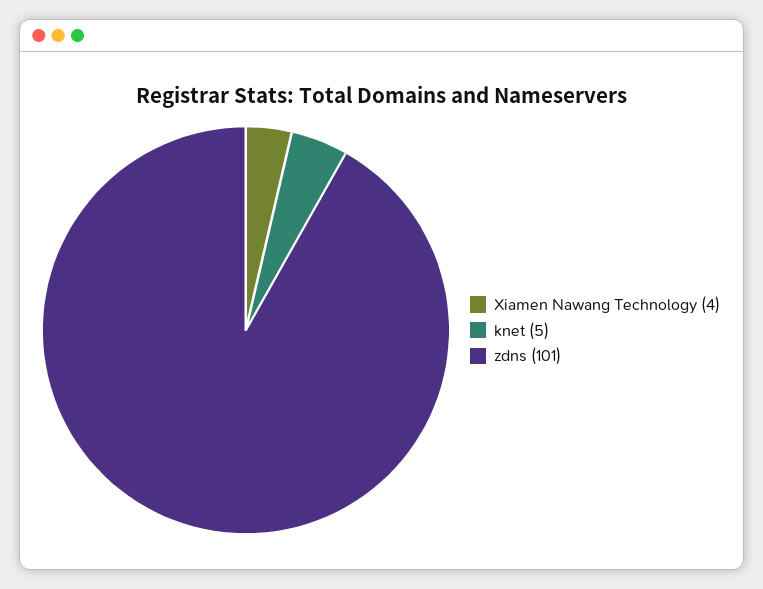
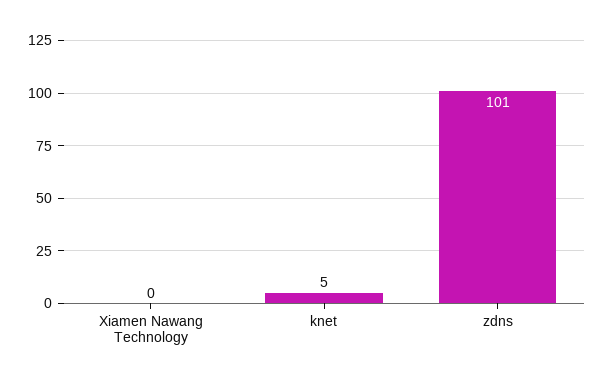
Xiamen Nawang Technology: 4 -> 0

